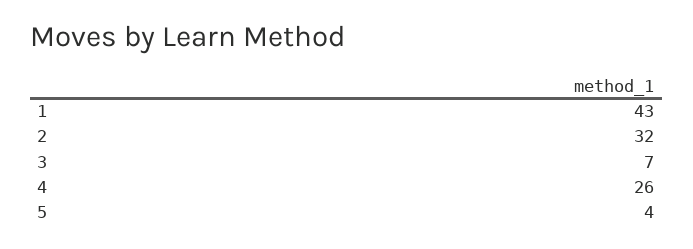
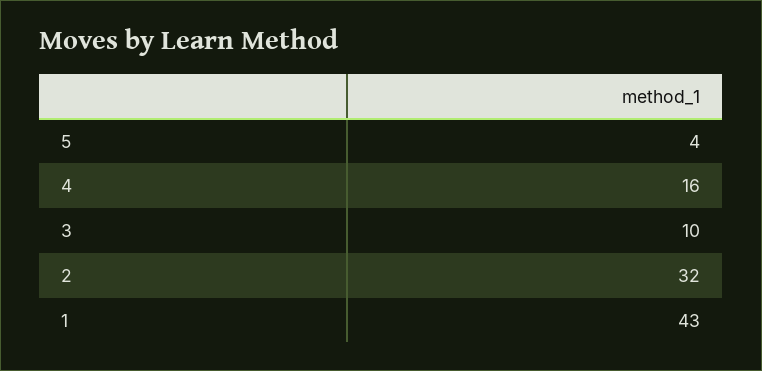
3: 7 -> 10
4: 26 -> 16

